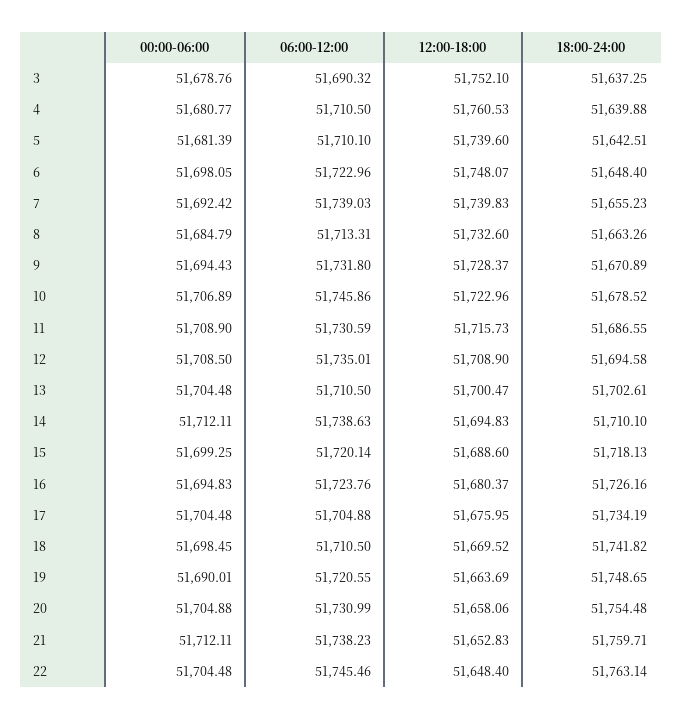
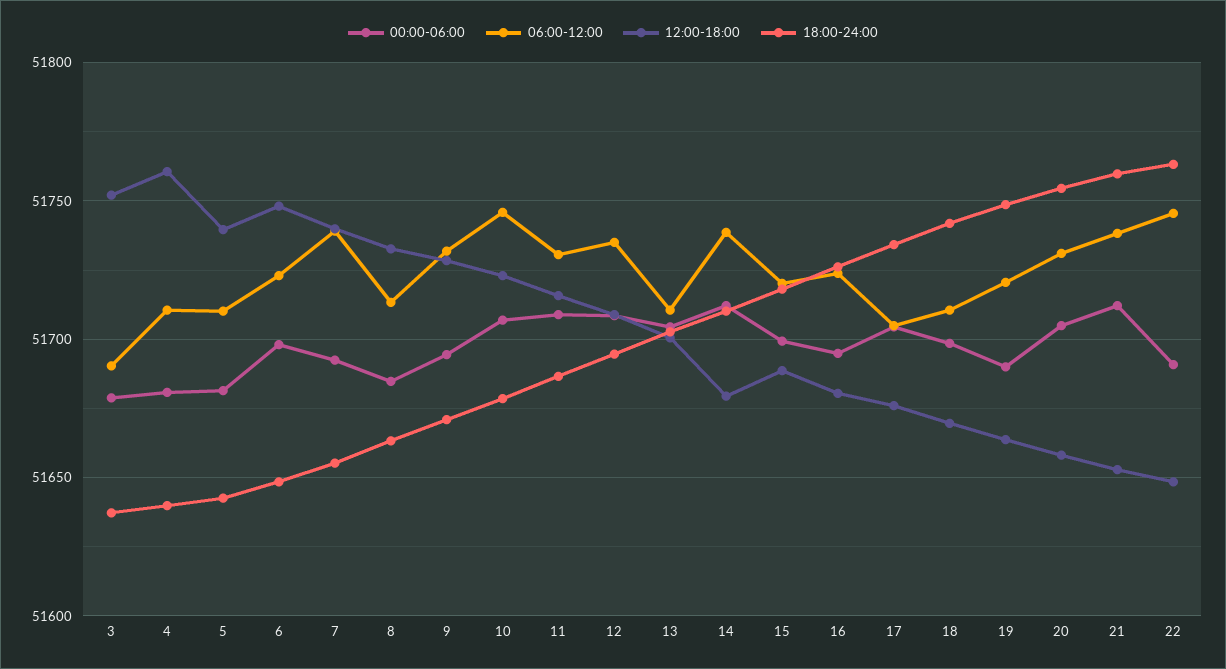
12:00-18:00, 14: 51694.83 -> 51680
00:00-06:00, 22: 51704.48 -> 51690

